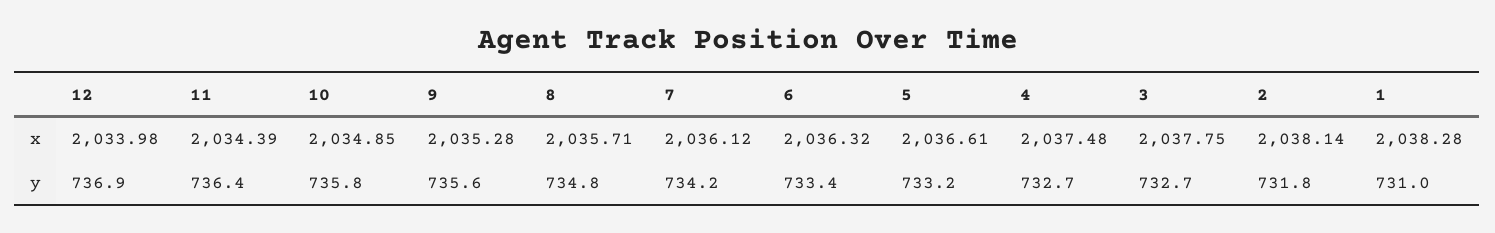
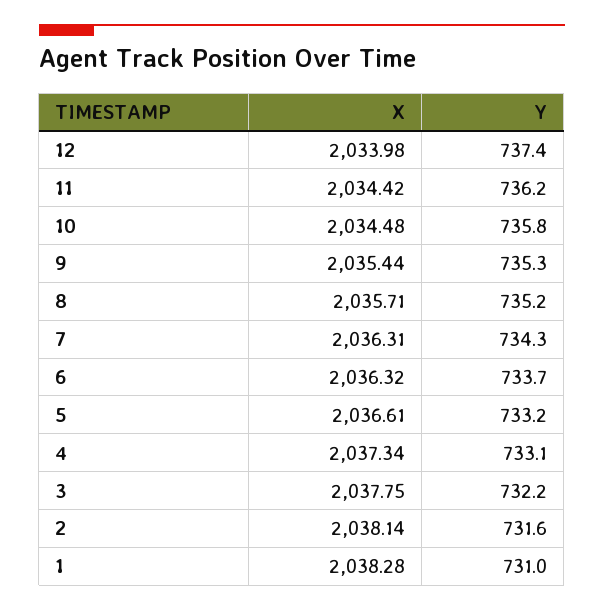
11, x: 2034.39 -> 2034.42
10, x: 2034.85 -> 2034.48
9, x: 2035.28 -> 2035.44
7, x: 2036.12 -> 2036.31
4, x: 2037.48 -> 2037.34
12, y: 736.9 -> 737.4
11, y: 736.4 -> 736.2
9, y: 735.6 -> 735.3
8, y: 734.8 -> 735.2
7, y: 734.2 -> 734.3
6, y: 733.4 -> 733.7
4, y: 732.7 -> 733.1
3, y: 732.7 -> 732.2
2, y: 731.8 -> 731.6

